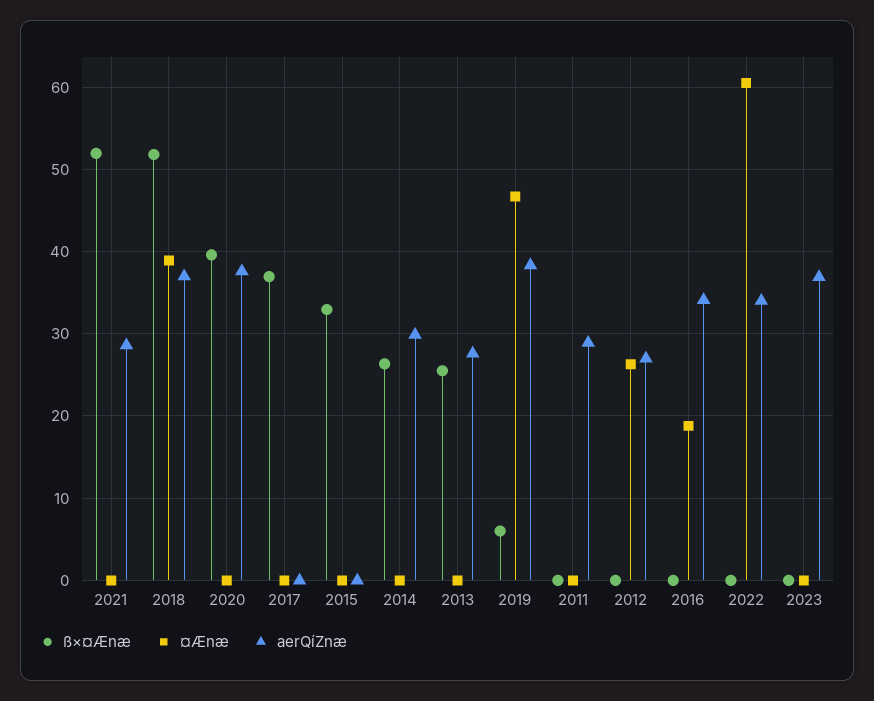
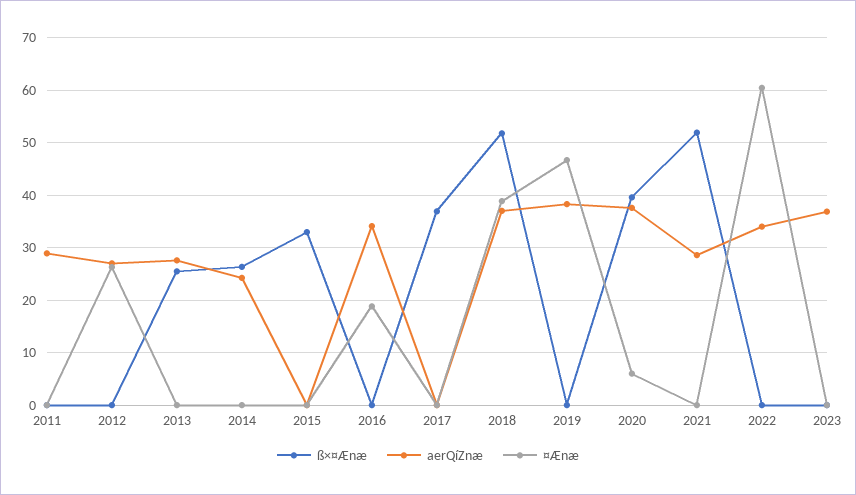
¤Ænæ, 2020: 0 -> 6
aerQíZnæ, 2014: 30 -> 24
ß×¤Ænæ, 2019: 6 -> 0

